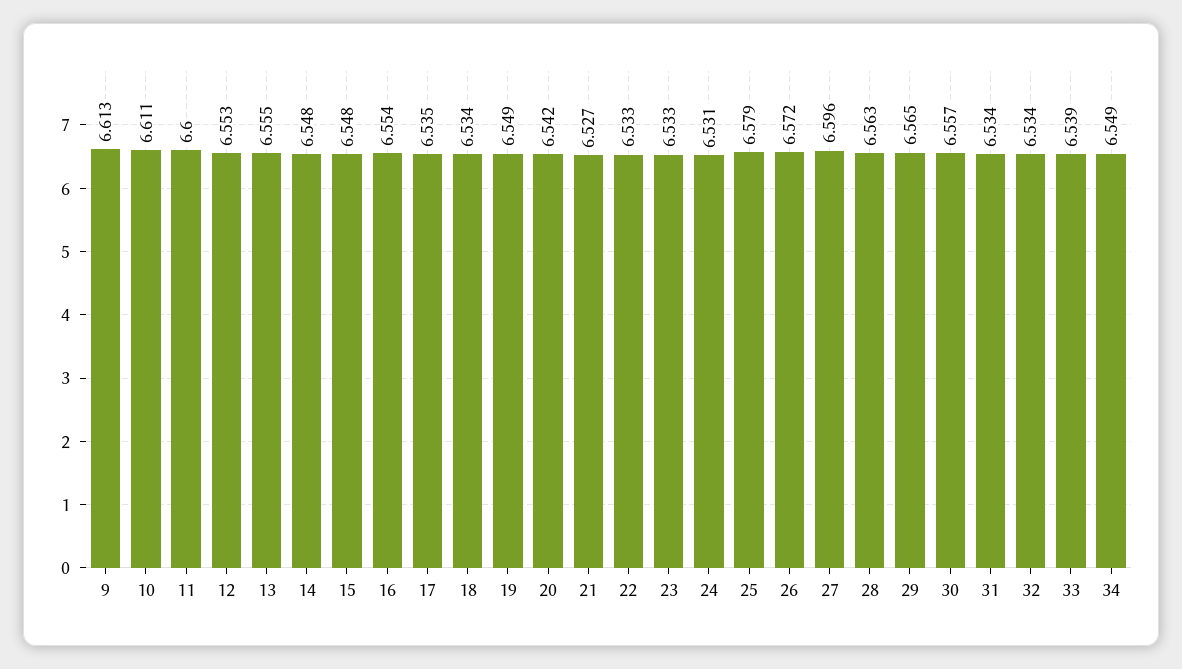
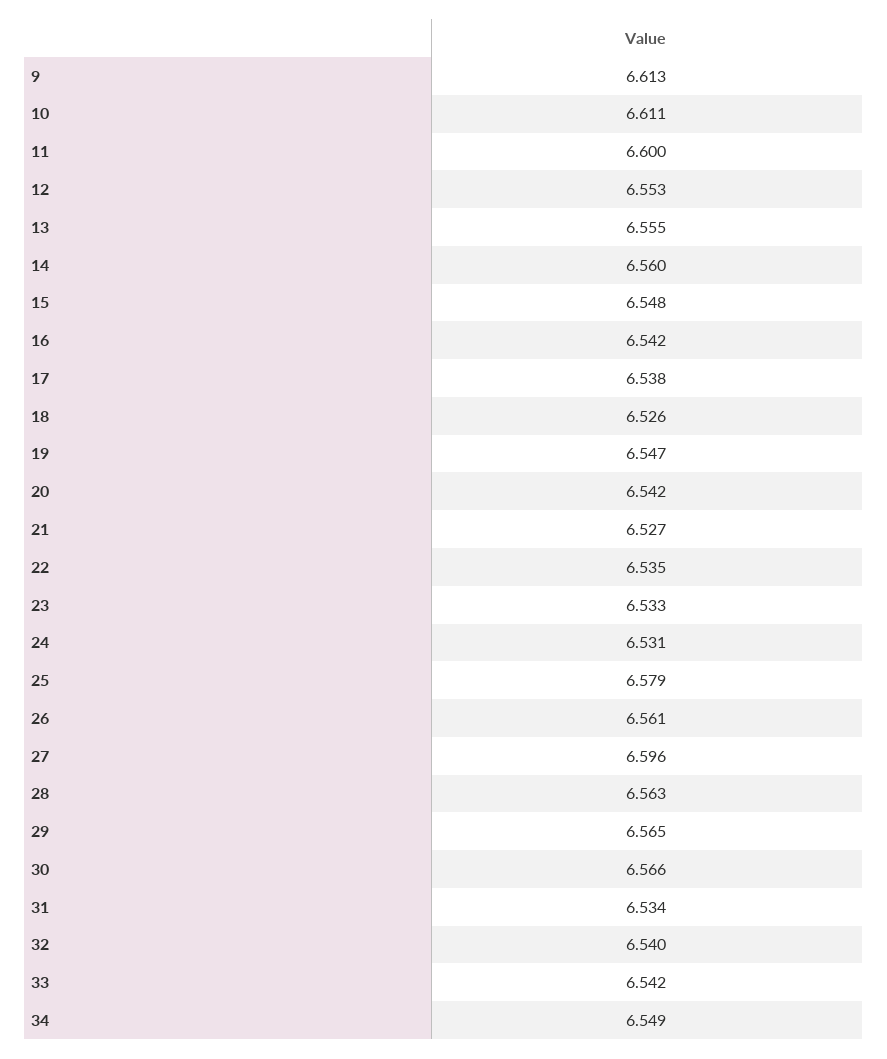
14: 6.548 -> 6.56
16: 6.554 -> 6.542
17: 6.535 -> 6.538
18: 6.534 -> 6.526
19: 6.549 -> 6.547
22: 6.533 -> 6.535
26: 6.572 -> 6.561
30: 6.557 -> 6.566
32: 6.534 -> 6.54
33: 6.539 -> 6.542

